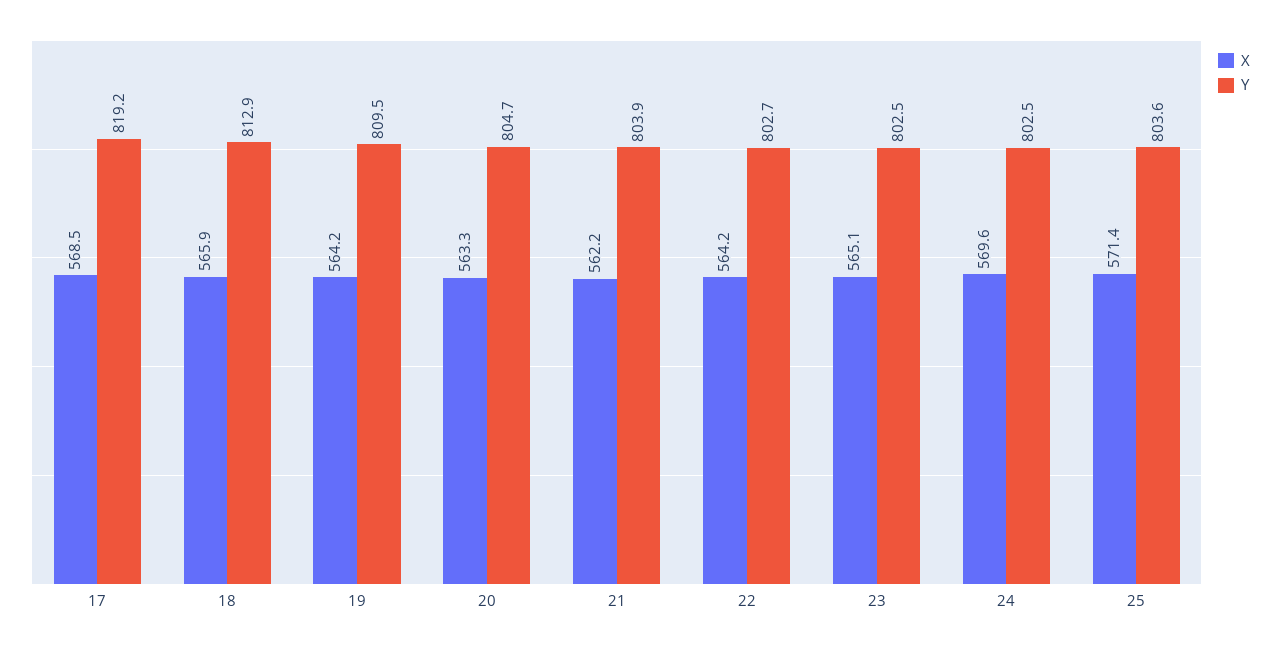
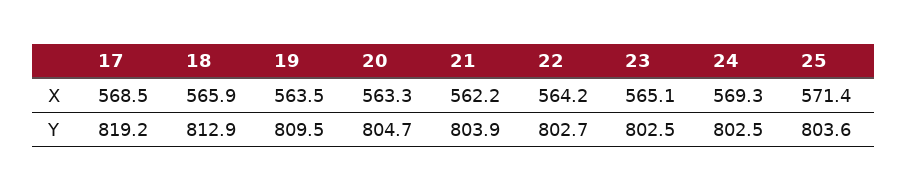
X, 19: 564.2 -> 563.5
X, 24: 569.6 -> 569.3

